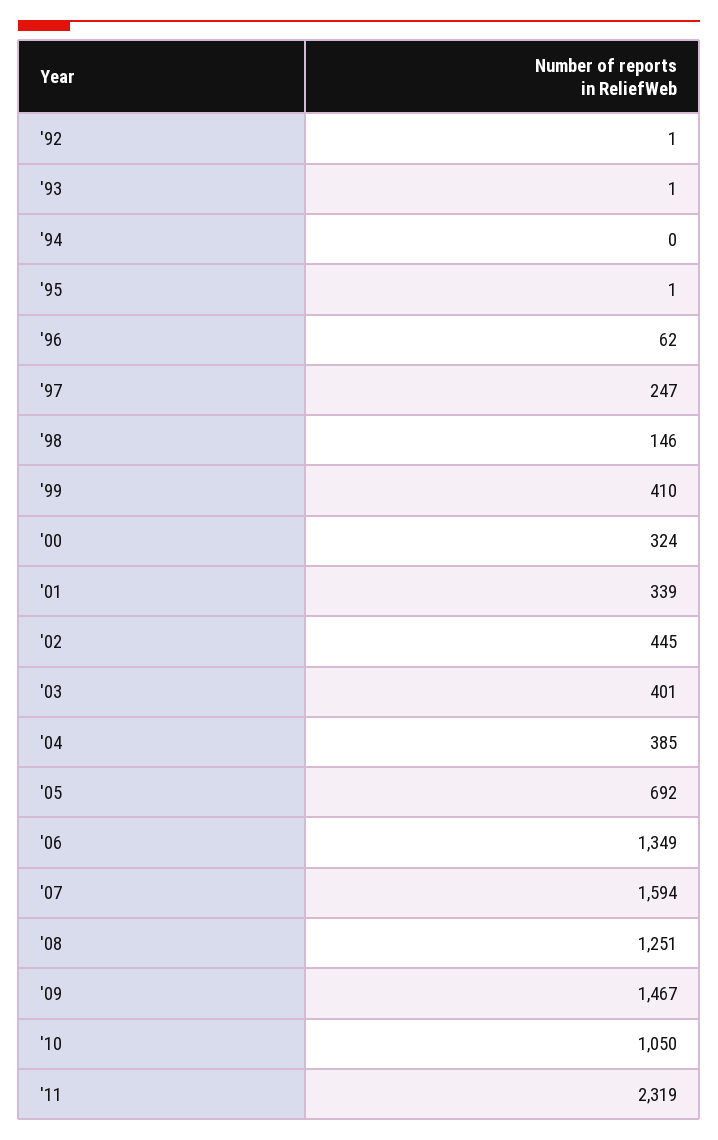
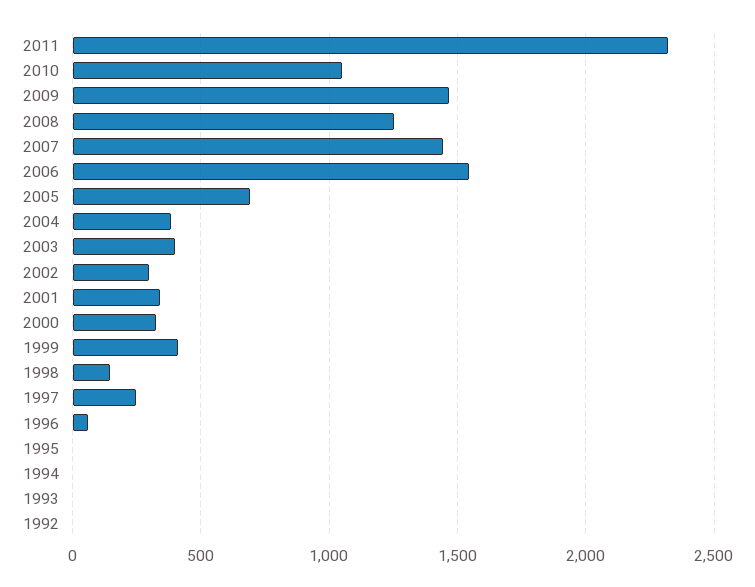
'02: 445 -> 300
'06: 1349 -> 1550
'07: 1594 -> 1450

